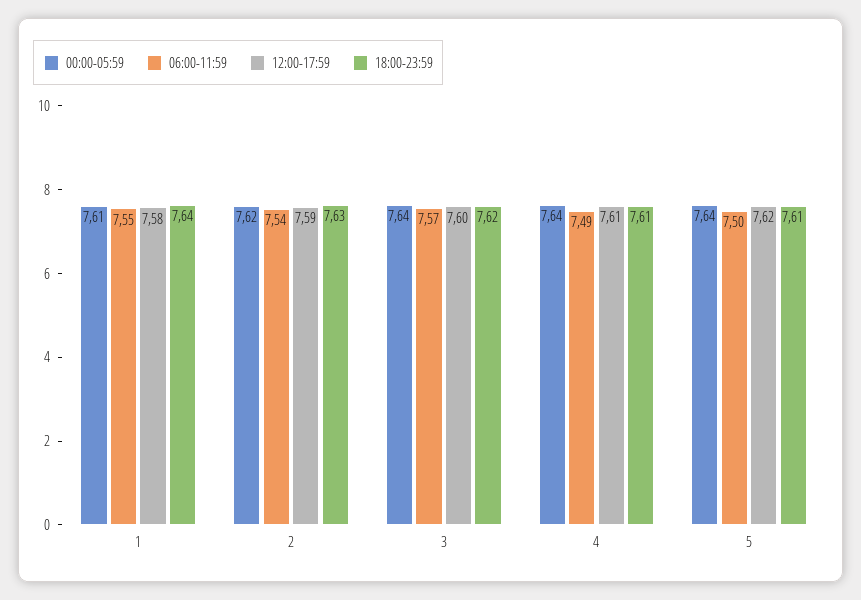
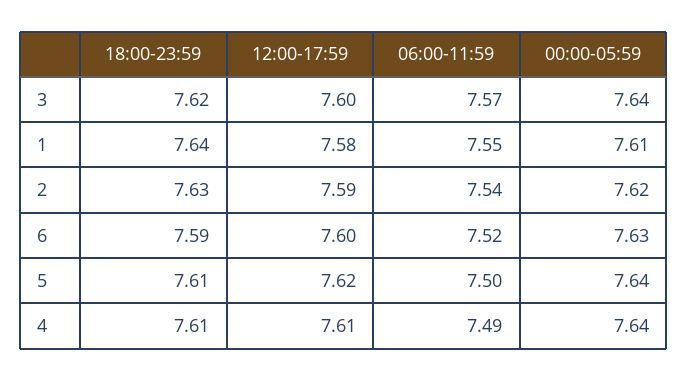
18:00-23:59, 6: none -> 7.59
12:00-17:59, 6: none -> 7.6
06:00-11:59, 6: none -> 7.52
00:00-05:59, 6: none -> 7.63

